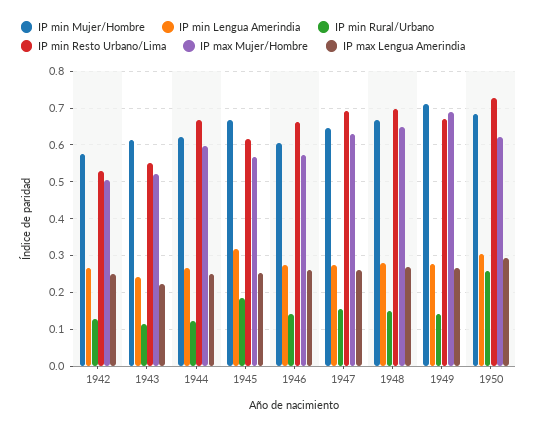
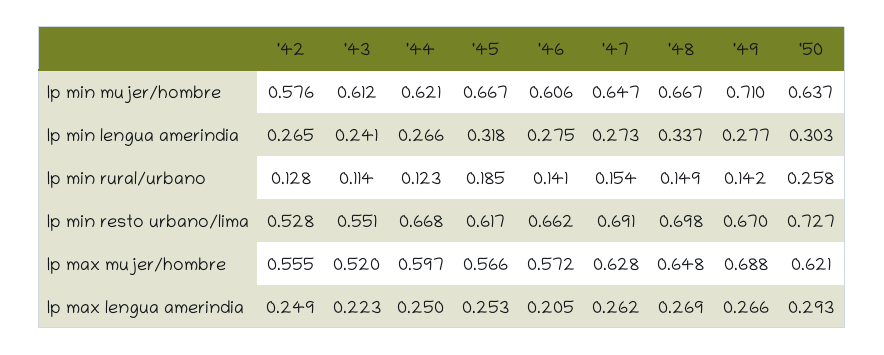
IP max Mujer/Hombre, 1942: 0.5 -> 0.555
IP max Lengua Amerindia, 1946: 0.26 -> 0.205
IP min Lengua Amerindia, 1948: 0.28 -> 0.337
IP min Mujer/Hombre, 1950: 0.68 -> 0.637

